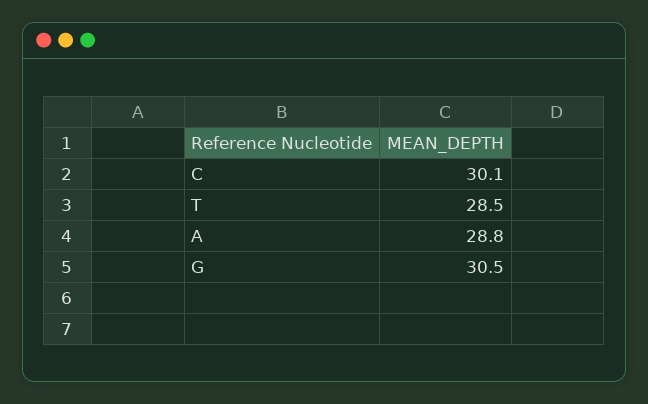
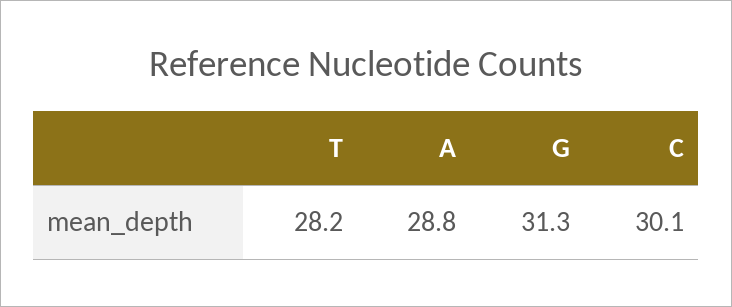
T: 28.5 -> 28.2
G: 30.5 -> 31.3

